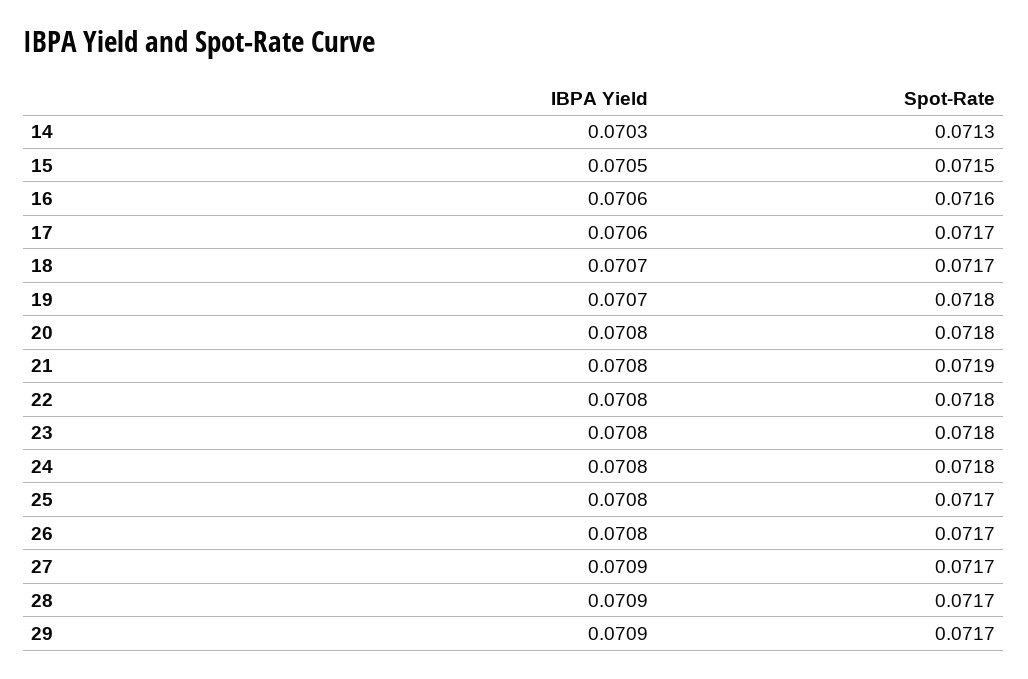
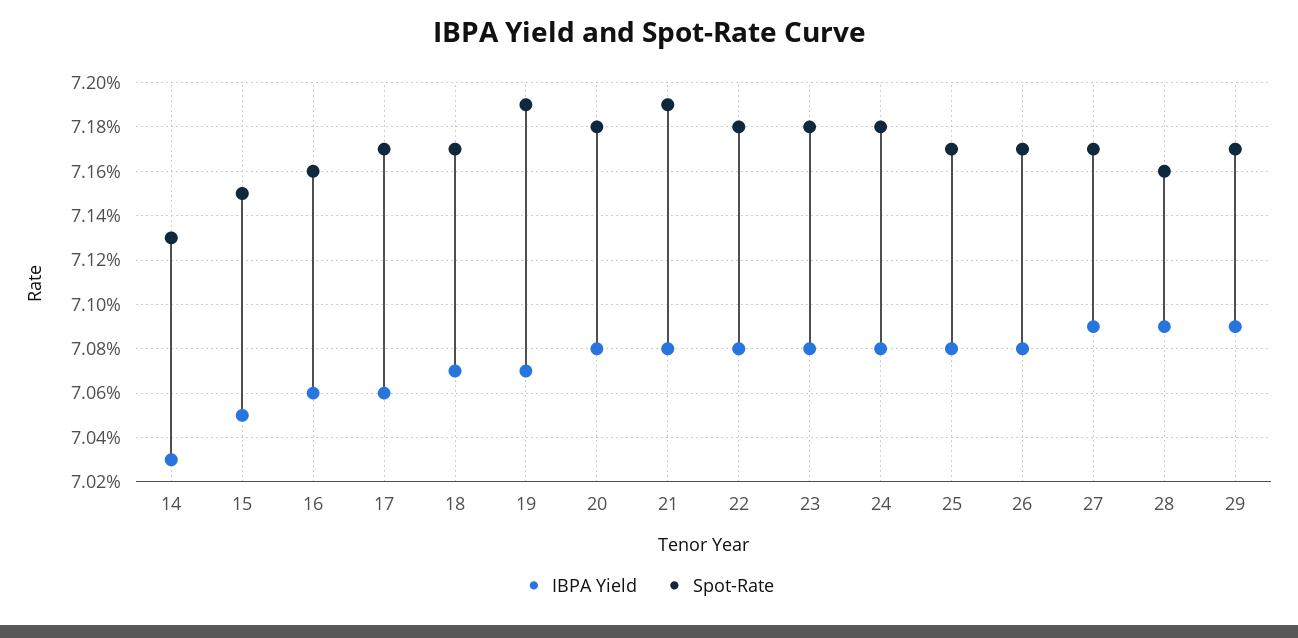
Spot-Rate, 19: 0.0718 -> 0.0719
Spot-Rate, 28: 0.0717 -> 0.0716

